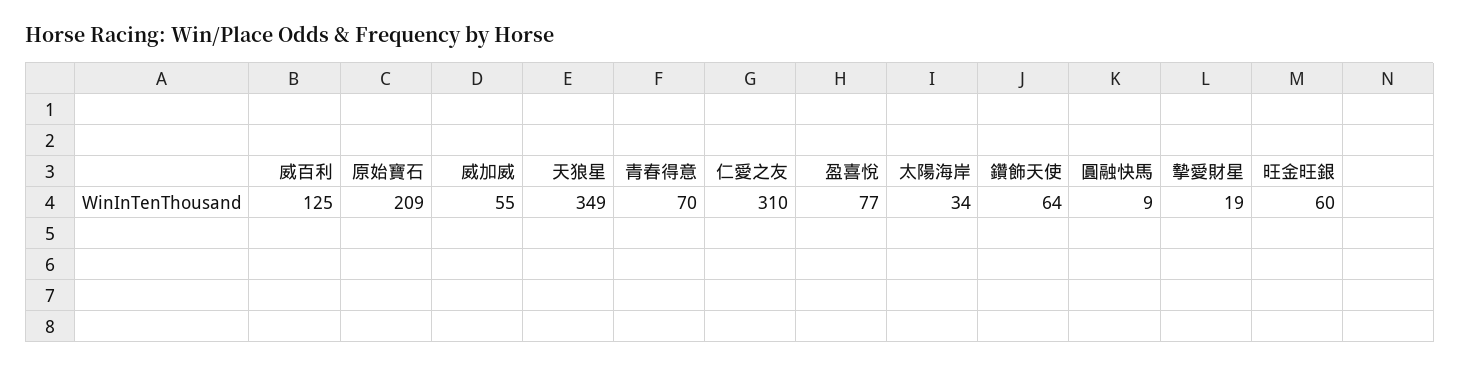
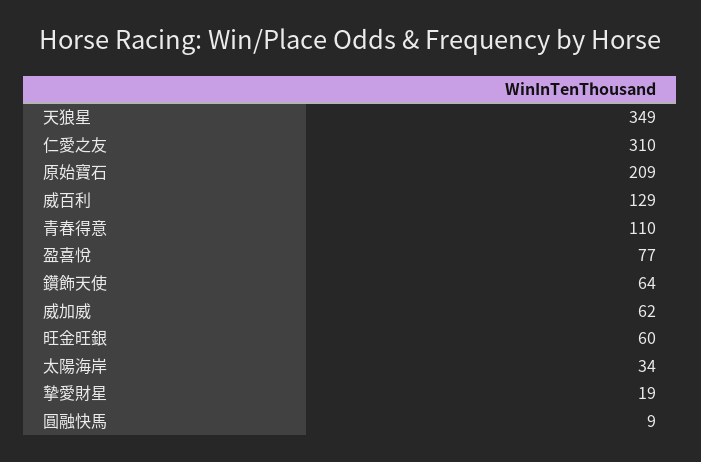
威百利: 125 -> 129
威加威: 55 -> 62
青春得意: 70 -> 110

